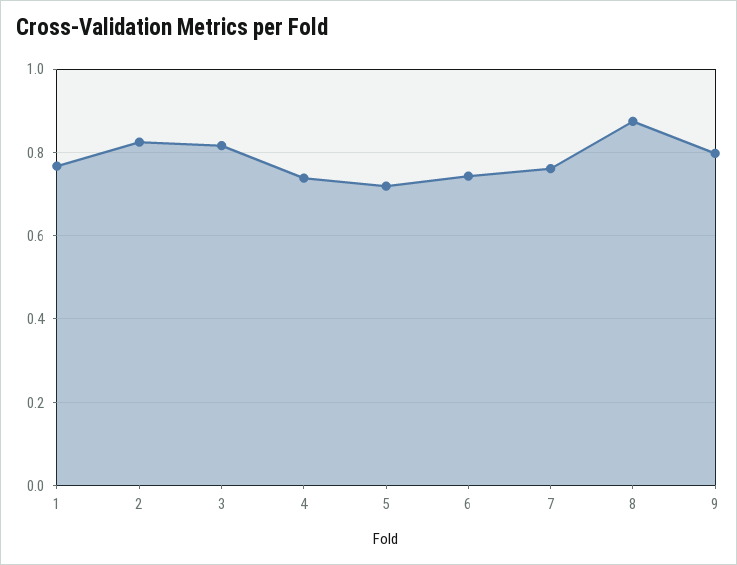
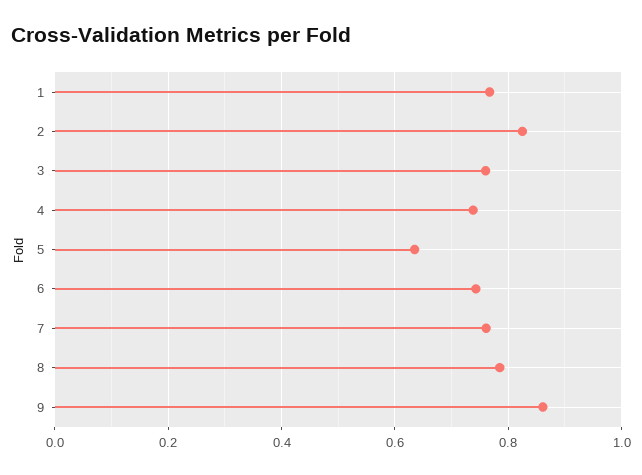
3: 0.82 -> 0.76
5: 0.72 -> 0.64
8: 0.88 -> 0.78
9: 0.8 -> 0.86

